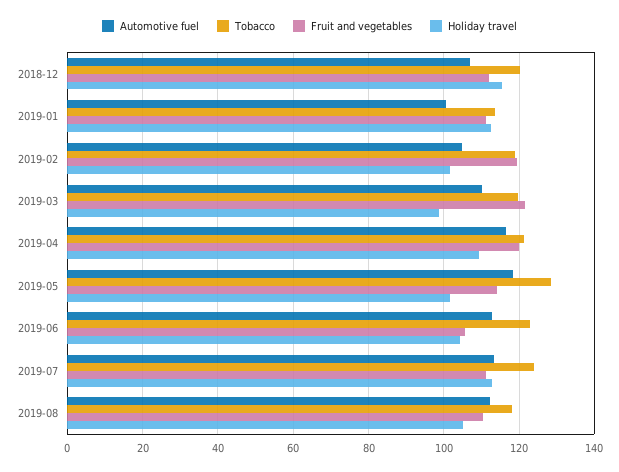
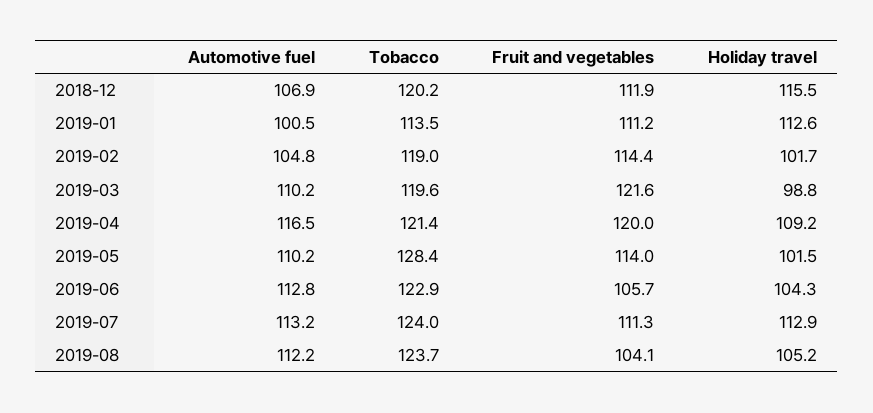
Fruit and vegetables, 2019-02: 120 -> 114.4
Automotive fuel, 2019-05: 118 -> 110.2
Tobacco, 2019-08: 118 -> 123.7
Fruit and vegetables, 2019-08: 110 -> 104.1

